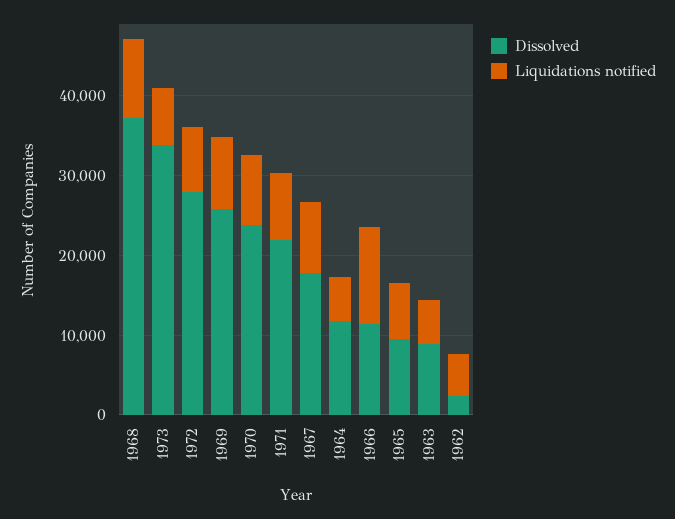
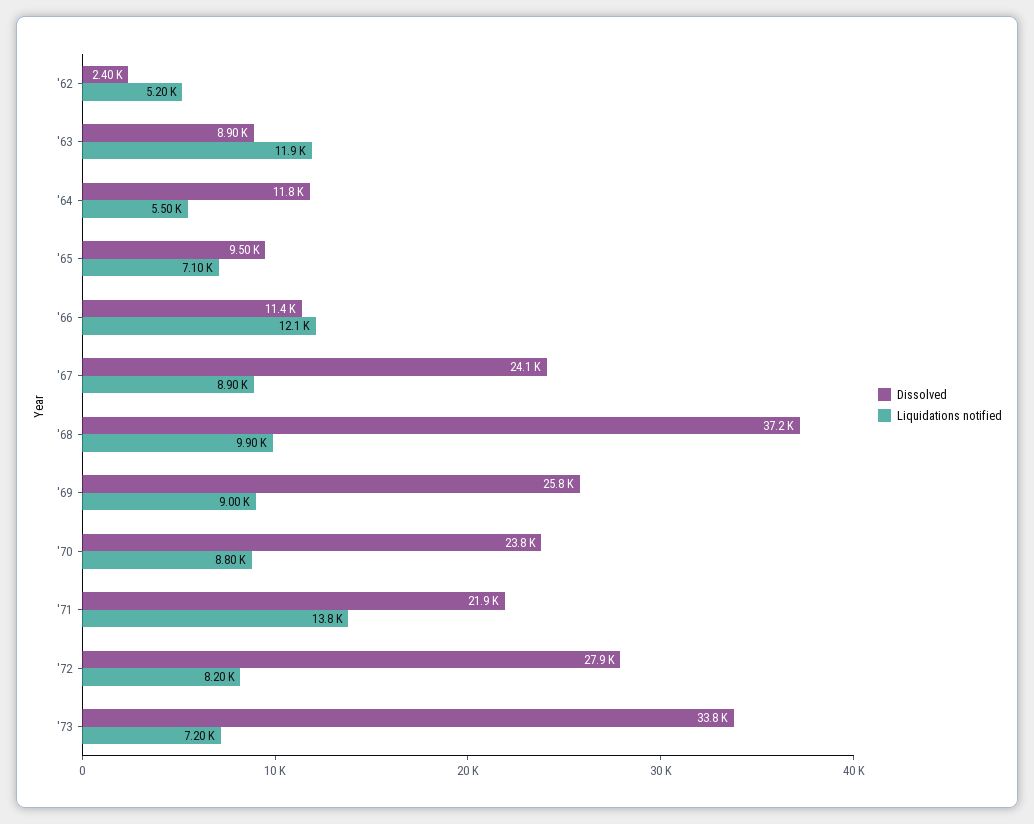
Liquidations notified, 1971: 8000 -> 13800
Dissolved, 1967: 18000 -> 24100
Liquidations notified, 1963: 6000 -> 11900

